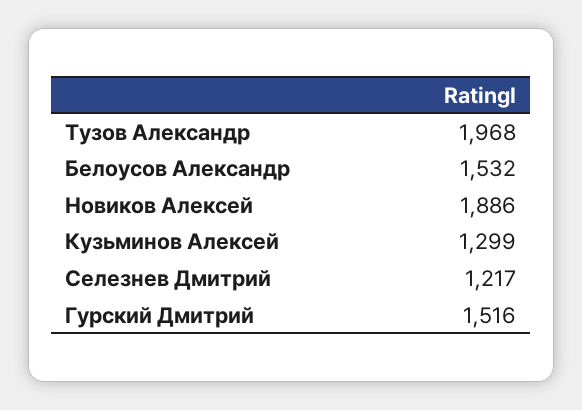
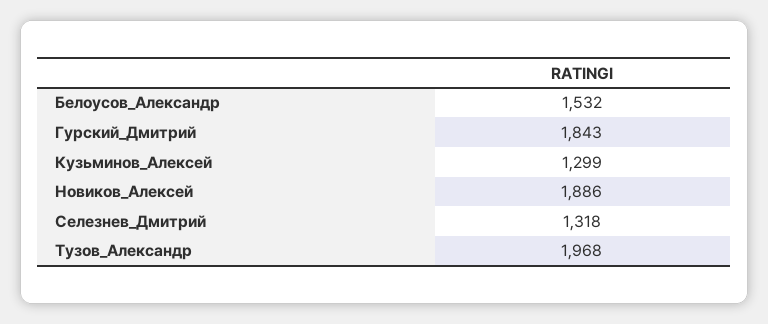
Селезнев Дмитрий: 1217 -> 1318
Гурский Дмитрий: 1516 -> 1843

